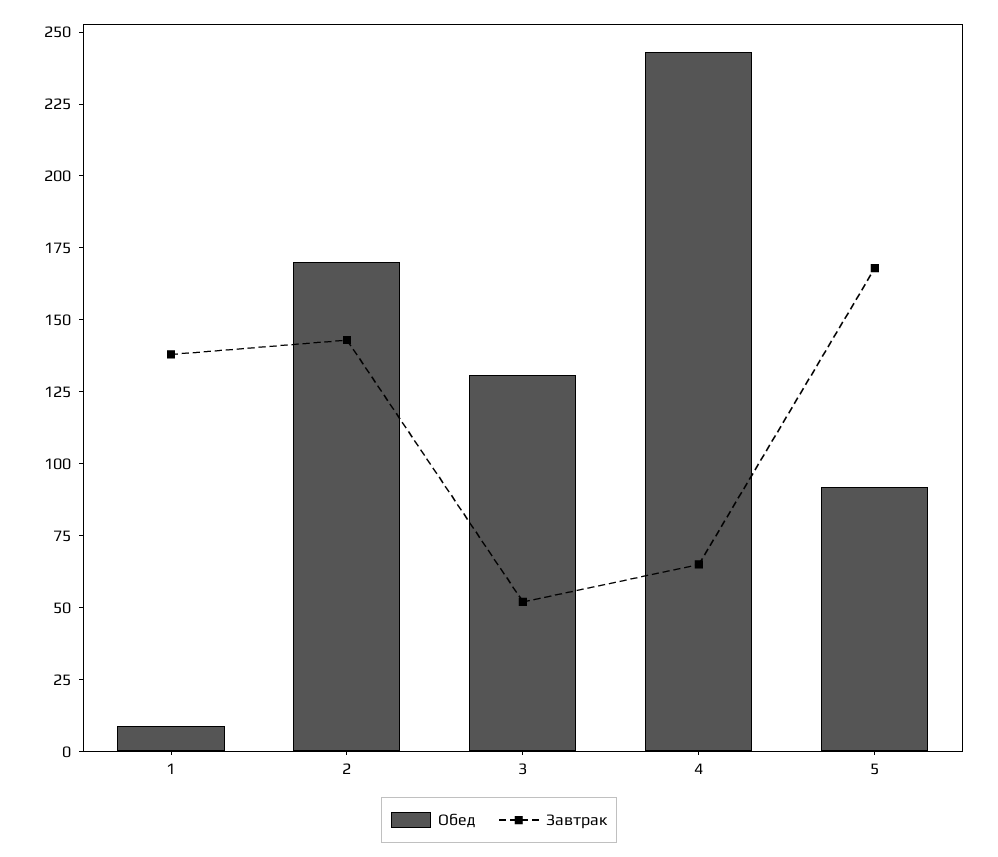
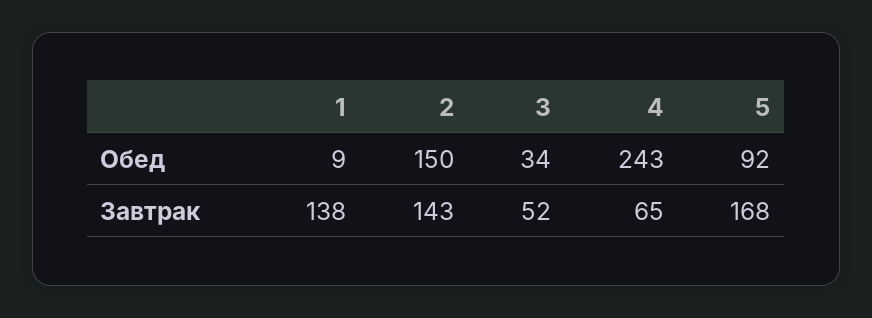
Обед, 2: 170 -> 150
Обед, 3: 130 -> 34

